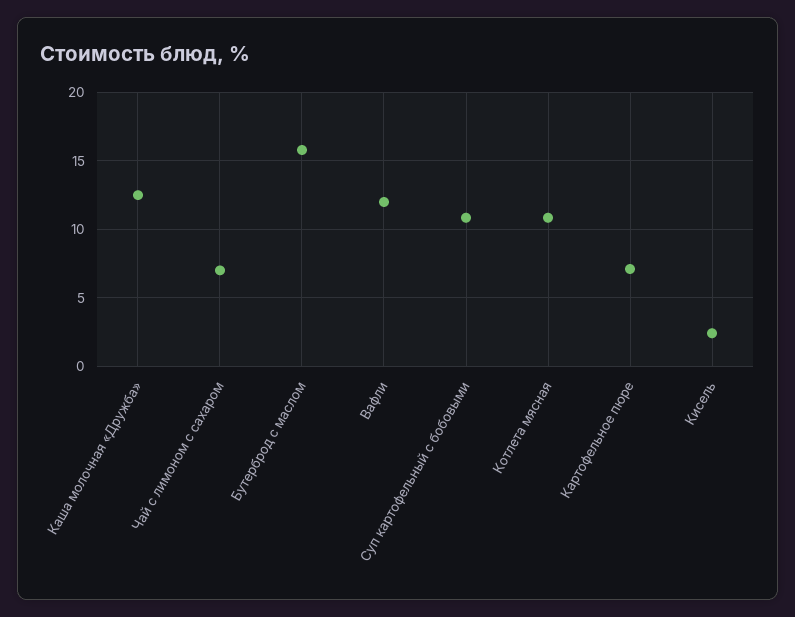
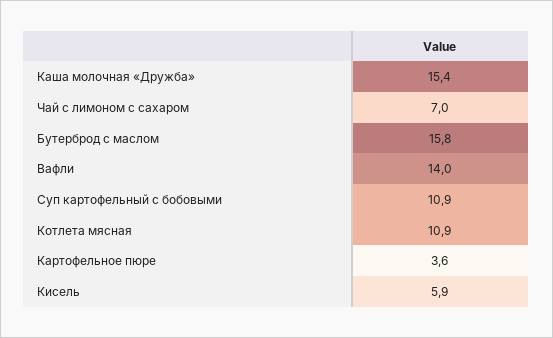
Каша молочная «Дружба»: 12.5 -> 15.4
Вафли: 12 -> 14
Картофельное пюре: 7 -> 3.6
Кисель: 2.5 -> 5.9

